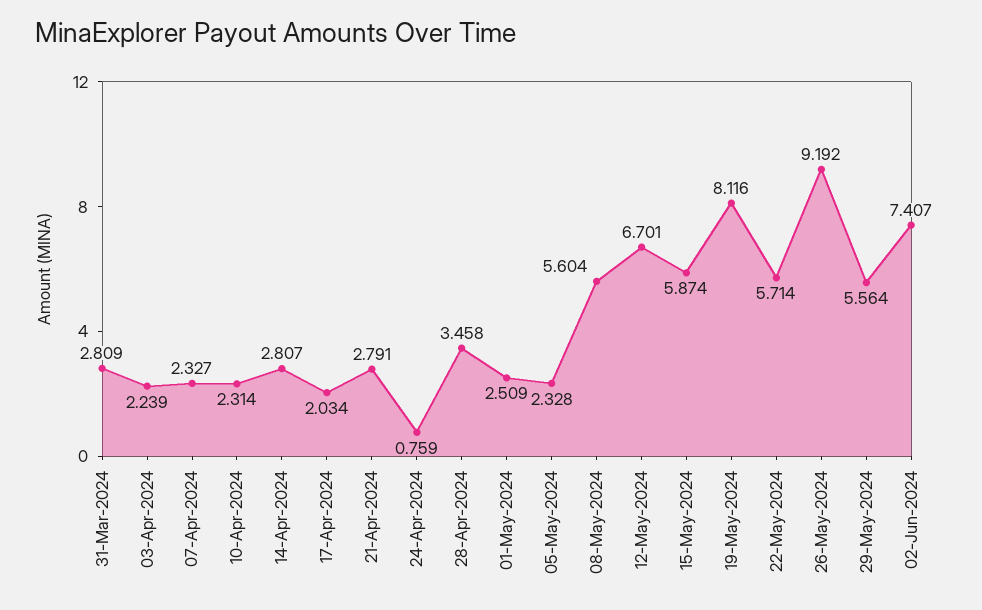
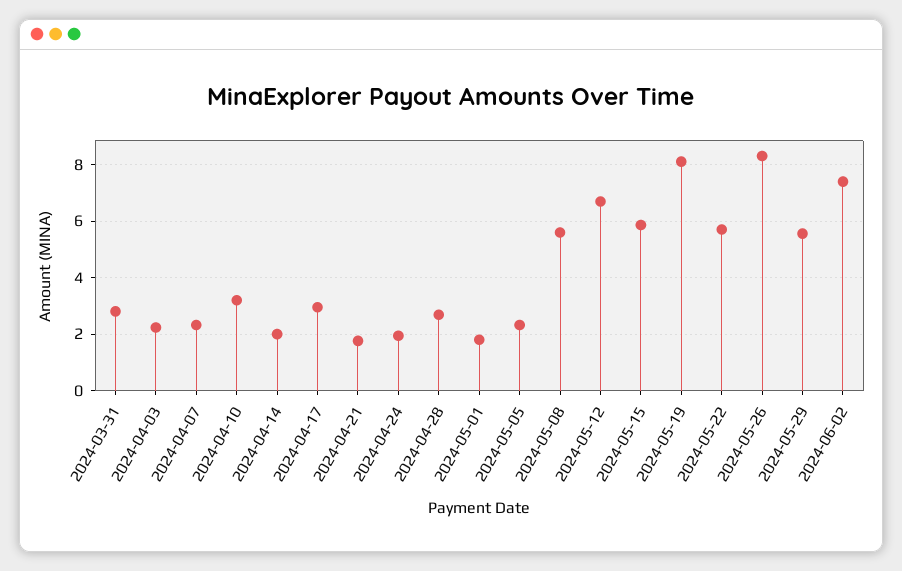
10-Apr-2024: 2.314 -> 3.25
14-Apr-2024: 2.807 -> 2
17-Apr-2024: 2.034 -> 3
21-Apr-2024: 2.791 -> 1.75
24-Apr-2024: 0.759 -> 2
28-Apr-2024: 3.458 -> 2.75
01-May-2024: 2.509 -> 1.75
26-May-2024: 9.192 -> 8.25

